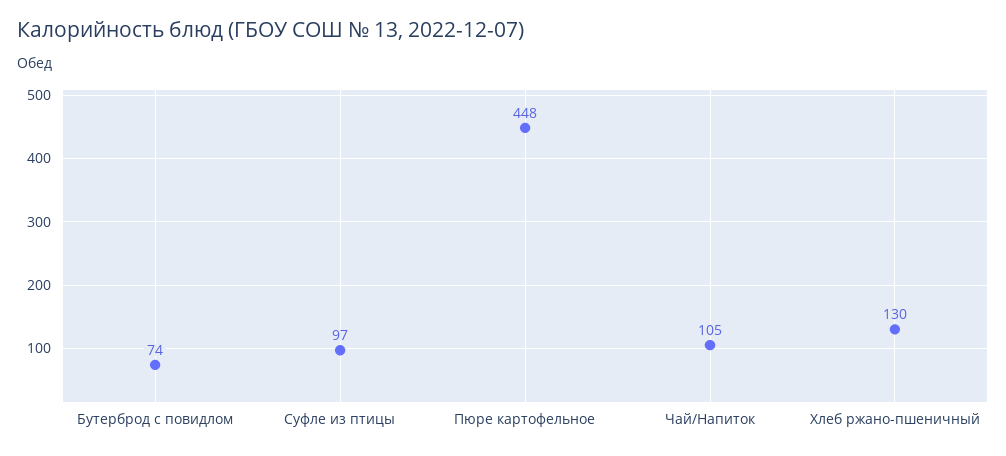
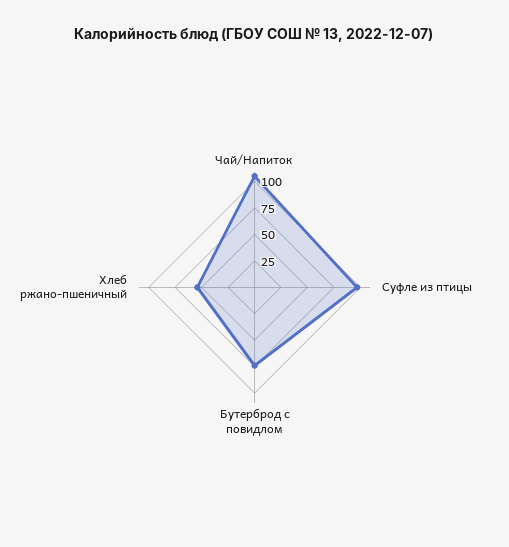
Пюре картофельное: 448 -> none
Хлеб ржано-пшеничный: 130 -> 50

